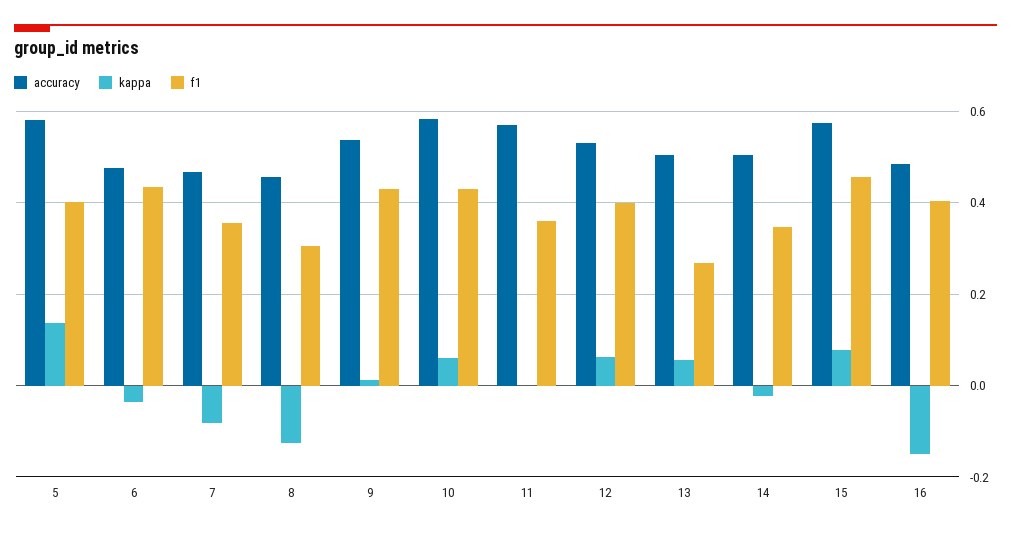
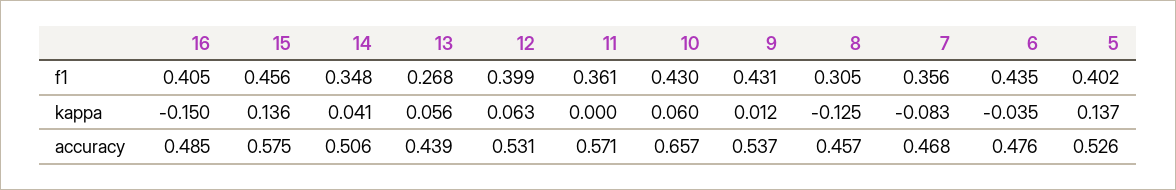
accuracy, 5: 0.58 -> 0.526
accuracy, 10: 0.58 -> 0.657
accuracy, 13: 0.5 -> 0.439
kappa, 14: -0.02 -> 0.041
kappa, 15: 0.08 -> 0.136

